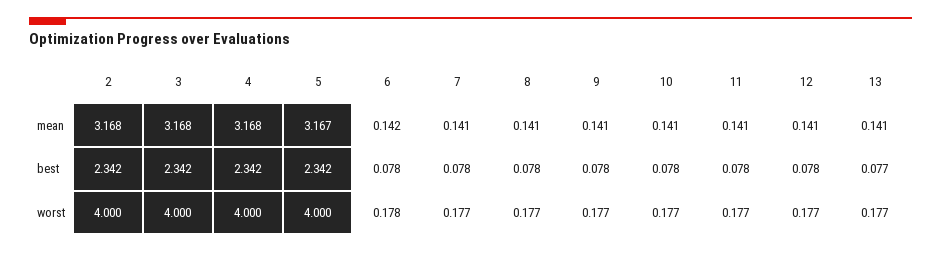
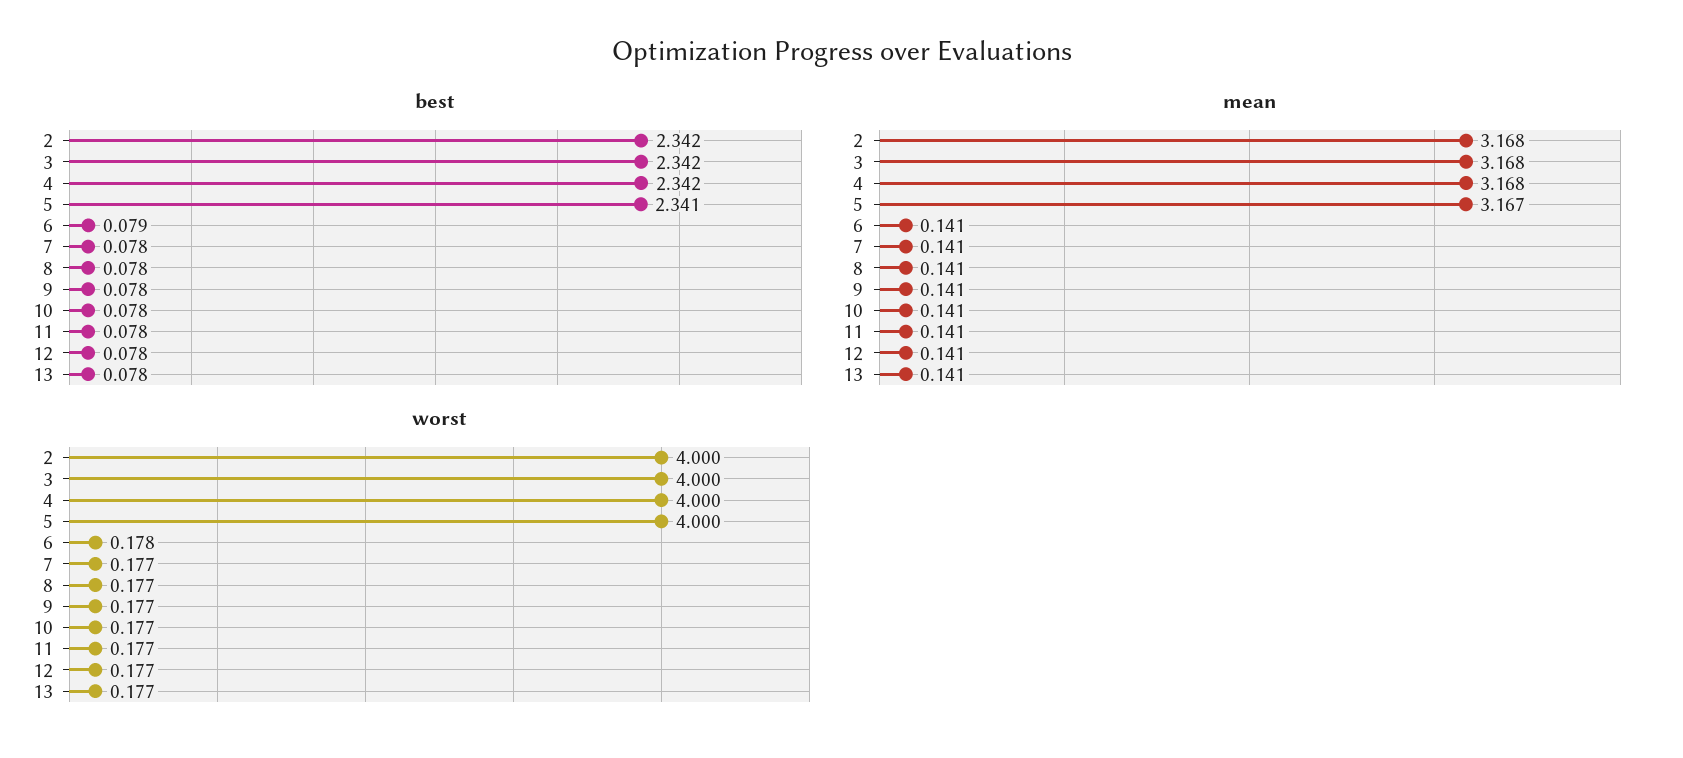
mean, 6: 0.142 -> 0.141
best, 5: 2.342 -> 2.341
best, 6: 0.078 -> 0.079
best, 13: 0.077 -> 0.078

